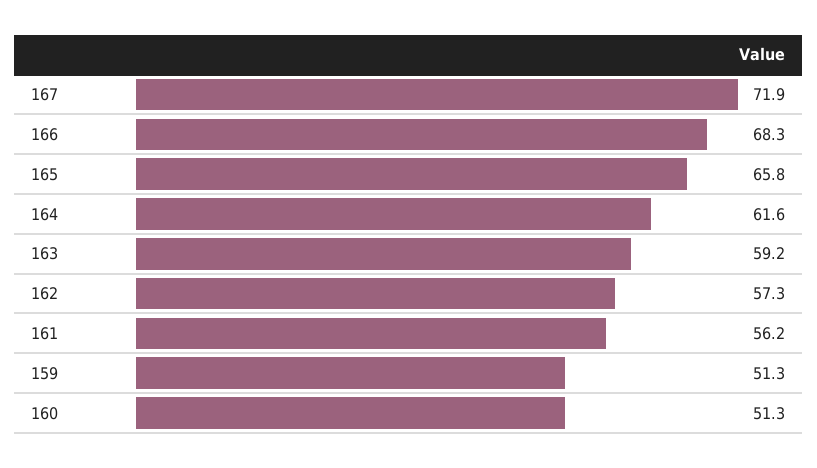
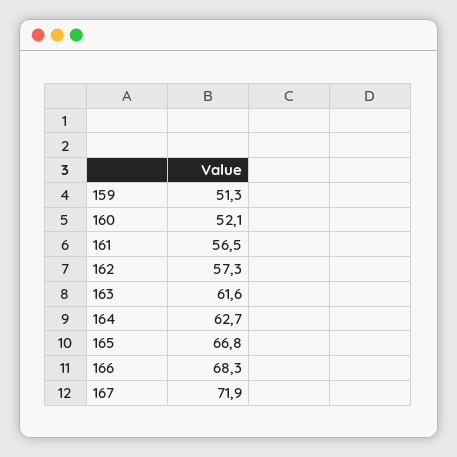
165: 65.8 -> 66.8
164: 61.6 -> 62.7
163: 59.2 -> 61.6
161: 56.2 -> 56.5
160: 51.3 -> 52.1

